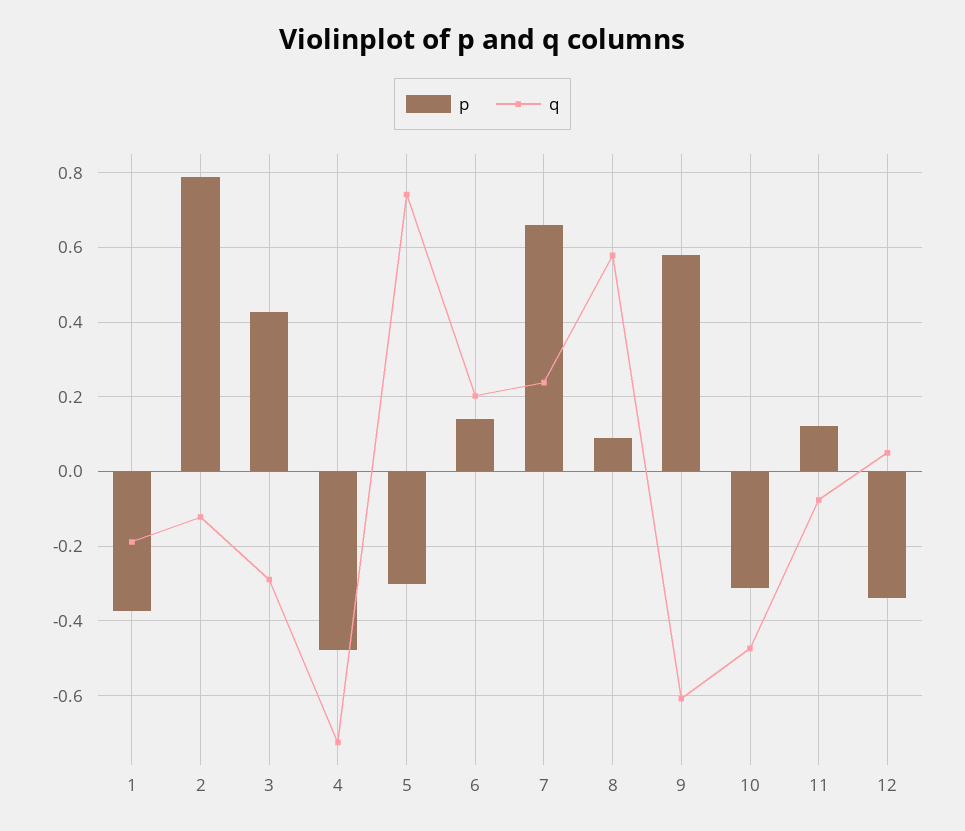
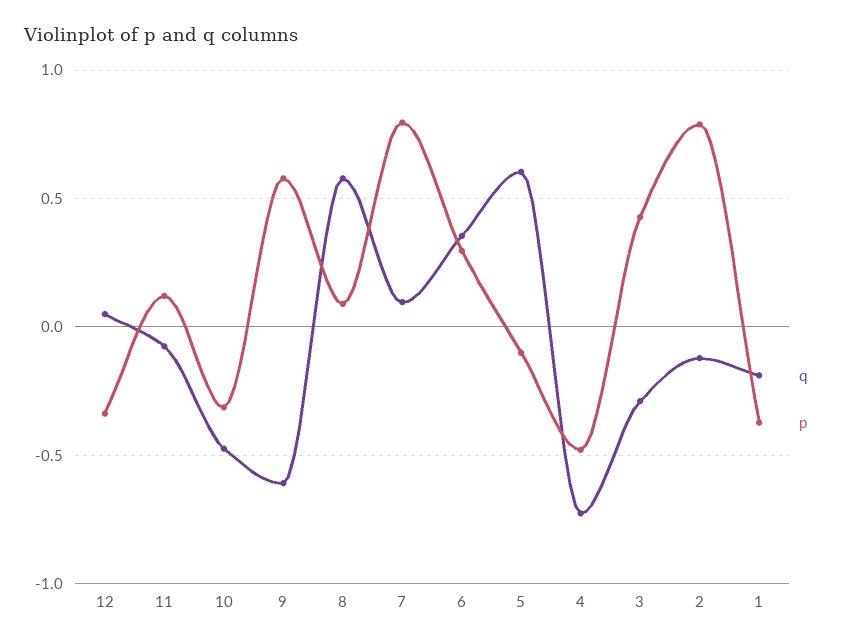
p, 5: -0.3 -> -0.1
q, 5: 0.74 -> 0.6
p, 6: 0.14 -> 0.3
q, 6: 0.2 -> 0.35
p, 7: 0.66 -> 0.8
q, 7: 0.24 -> 0.1

